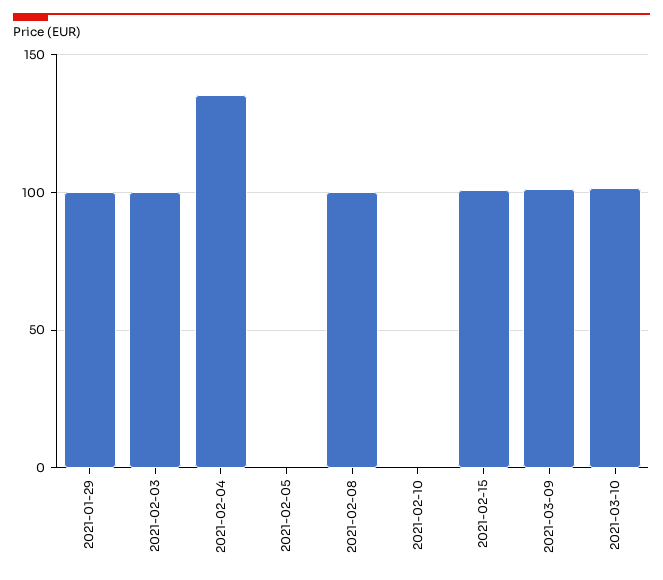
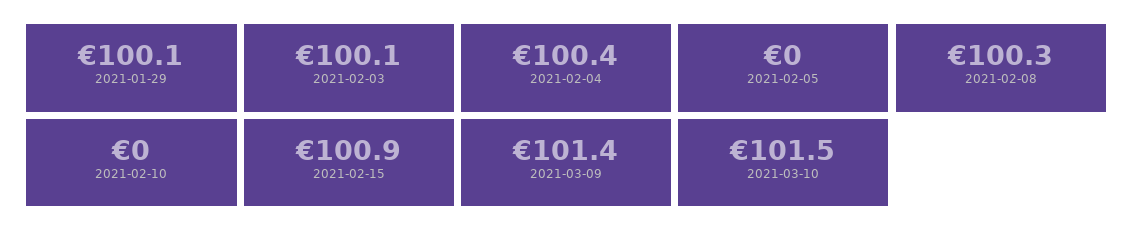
2021-02-04: 135 -> 100.4

